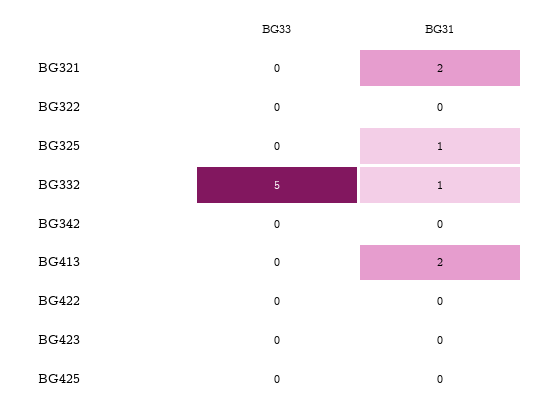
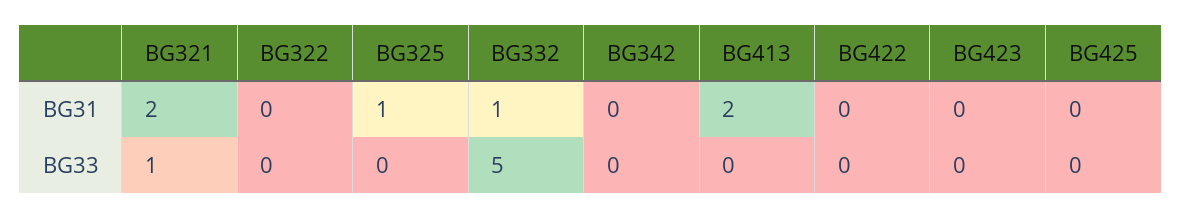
BG33, BG321: 0 -> 1

